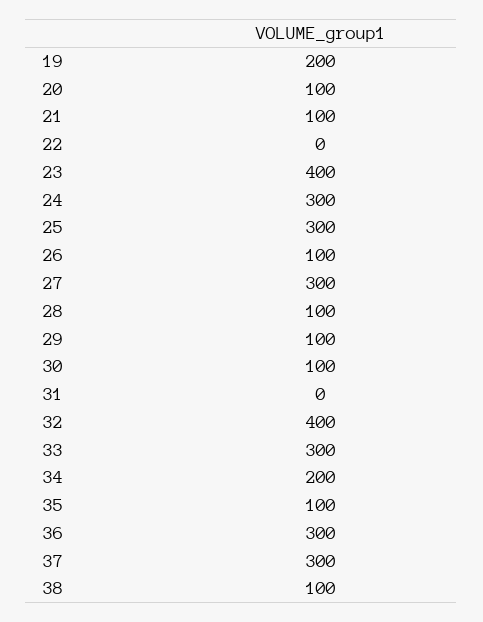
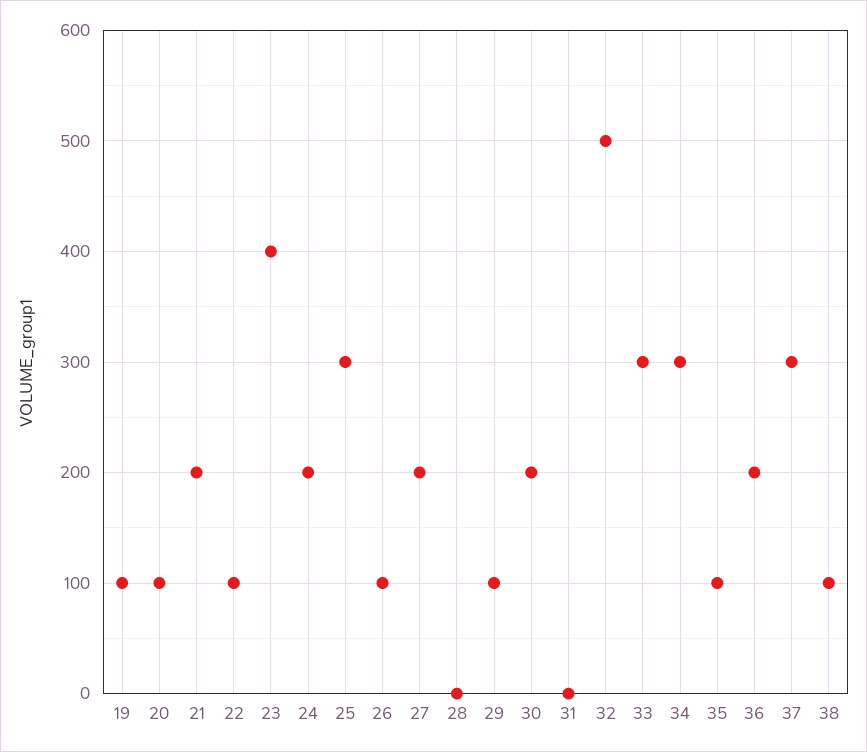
19: 200 -> 100
21: 100 -> 200
22: 0 -> 100
24: 300 -> 200
27: 300 -> 200
28: 100 -> 0
30: 100 -> 200
32: 400 -> 500
34: 200 -> 300
36: 300 -> 200

